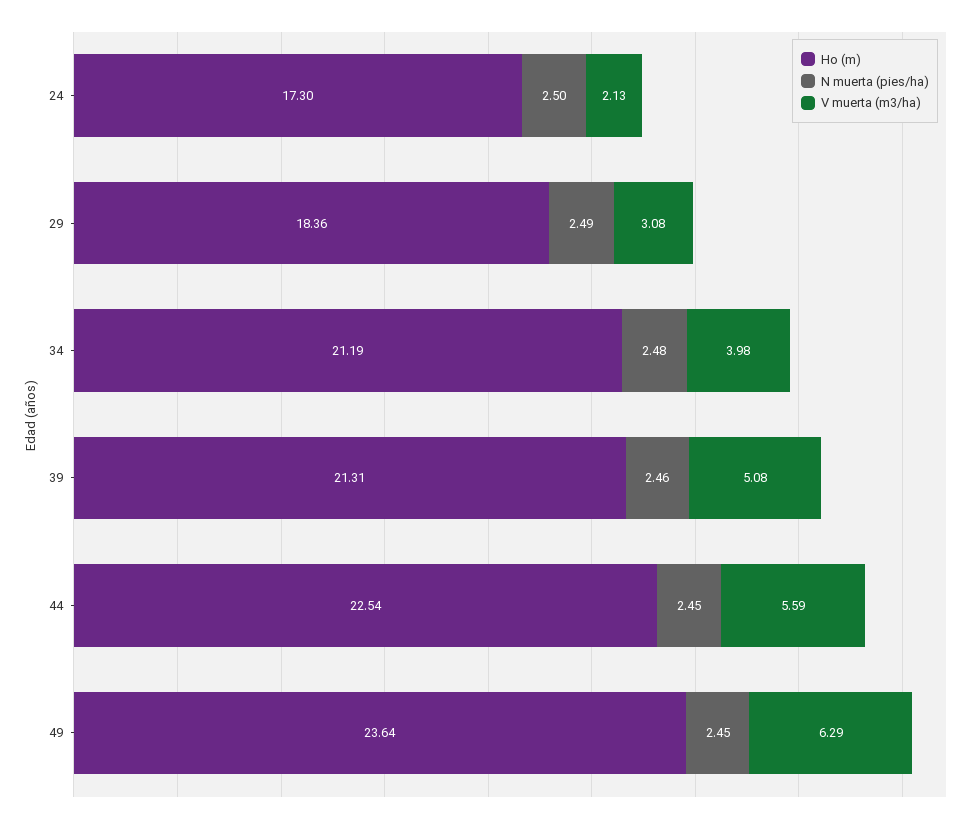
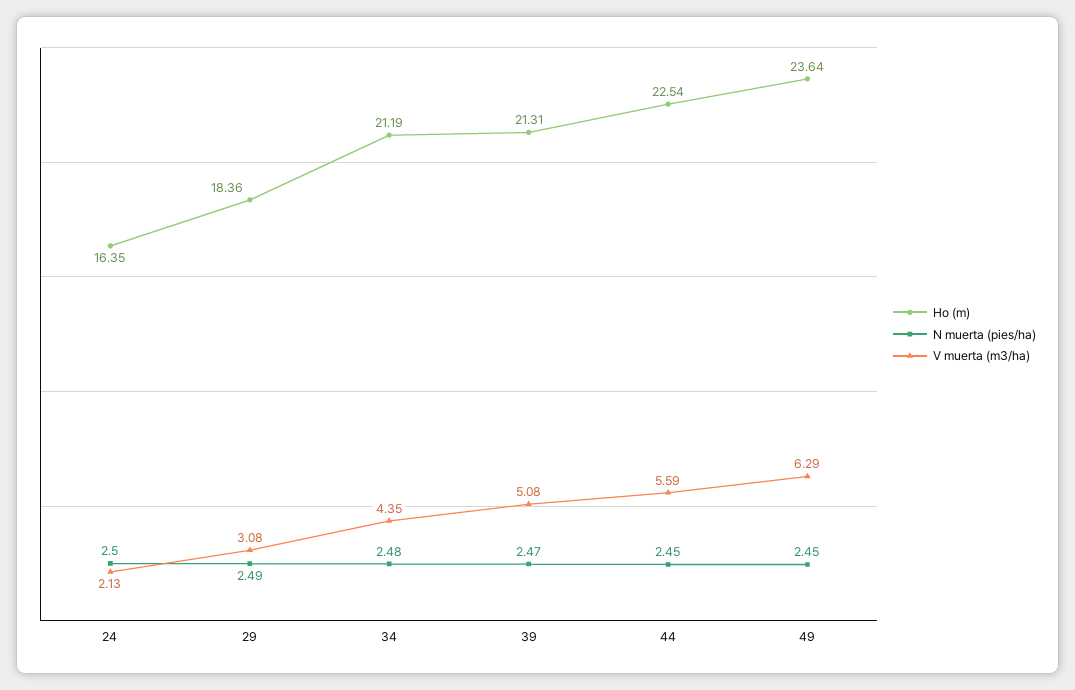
Ho (m), 24: 17.3 -> 16.35
V muerta (m3/ha), 34: 3.98 -> 4.35
N muerta (pies/ha), 39: 2.46 -> 2.47

